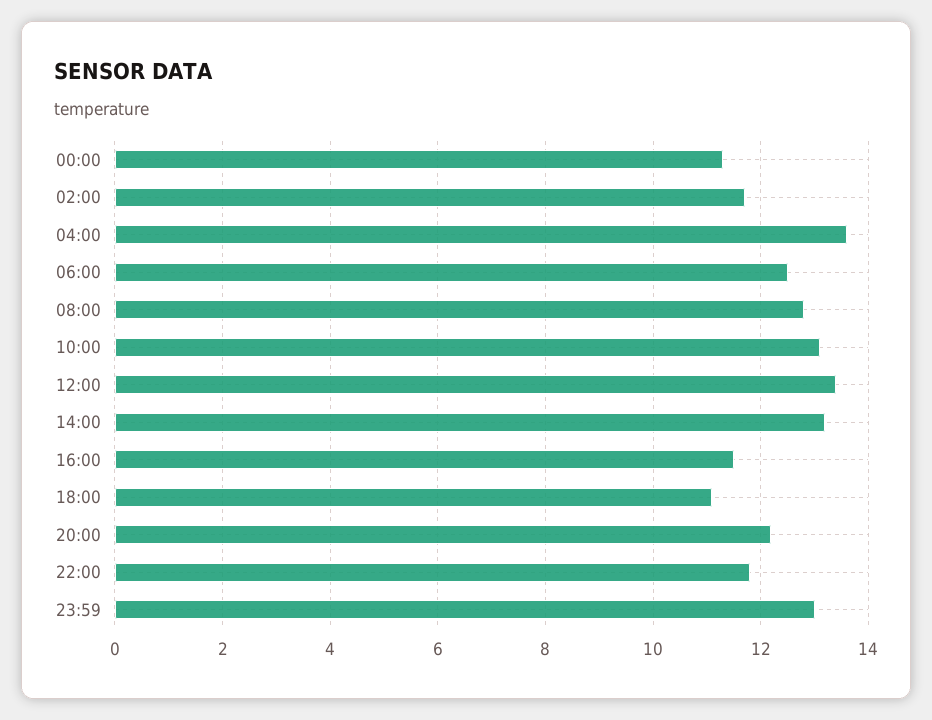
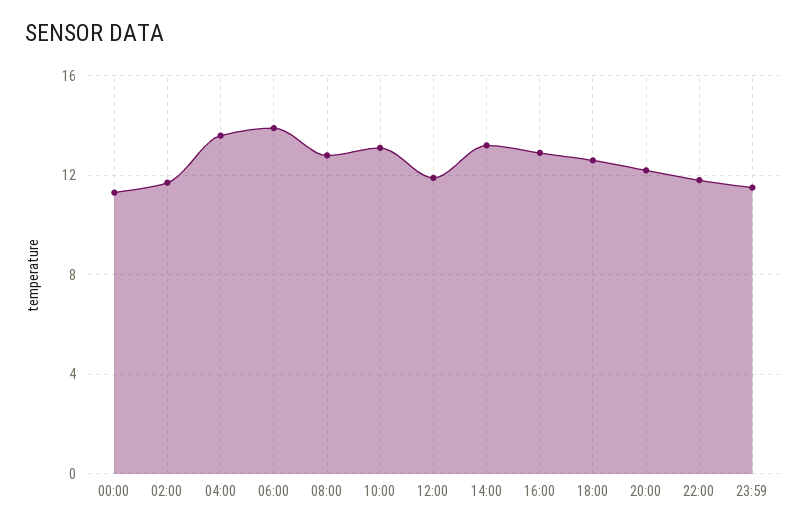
06:00: 12.5 -> 14
12:00: 13.5 -> 12
16:00: 11.5 -> 13
18:00: 11 -> 12.5
23:59: 13 -> 11.5

